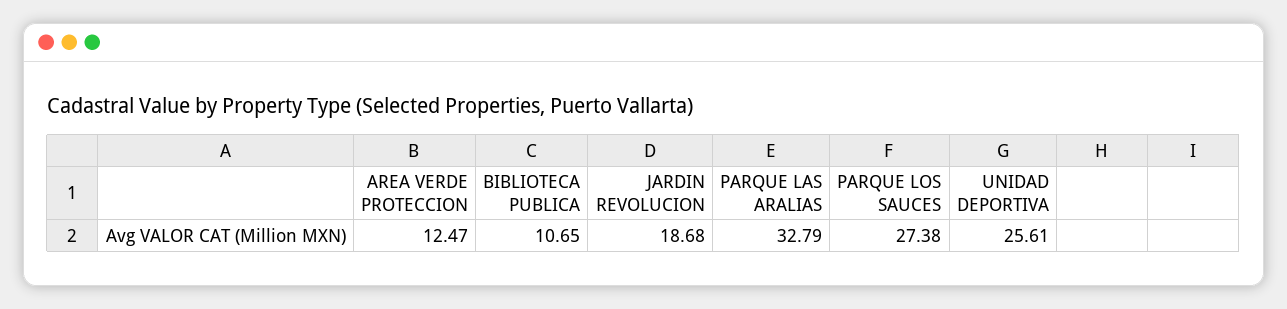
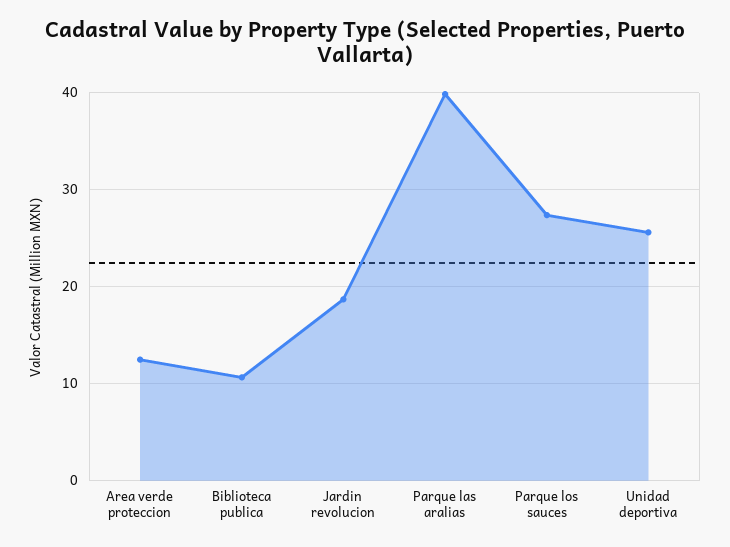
PARQUE LAS ARALIAS: 32.79 -> 40

